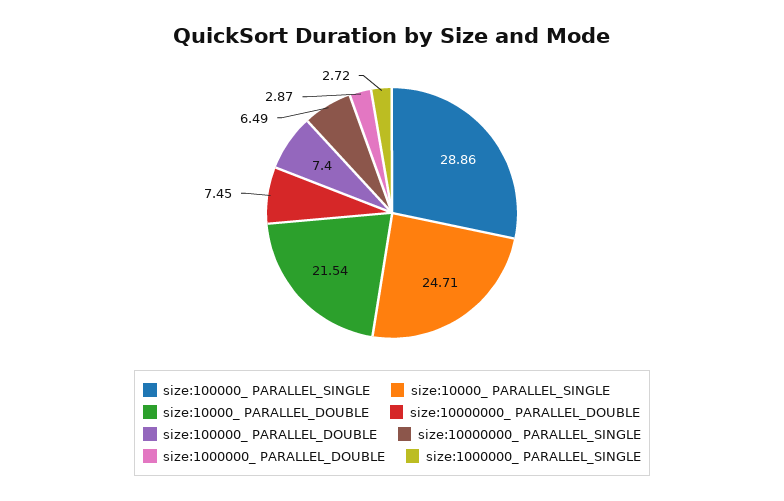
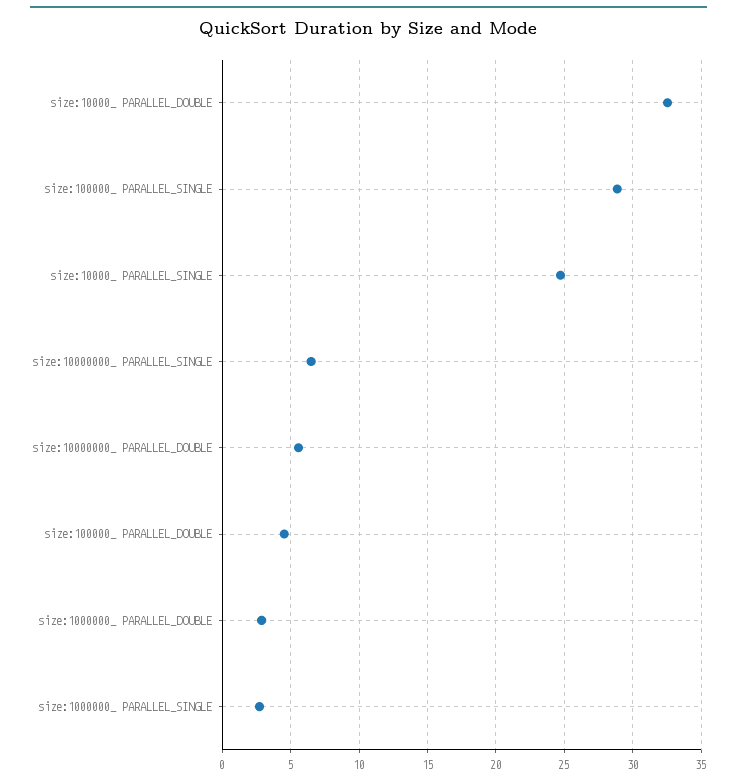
size:10000_ PARALLEL_DOUBLE: 21.54 -> 32.5
size:10000000_ PARALLEL_DOUBLE: 7.45 -> 5.5
size:100000_ PARALLEL_DOUBLE: 7.4 -> 4.5

